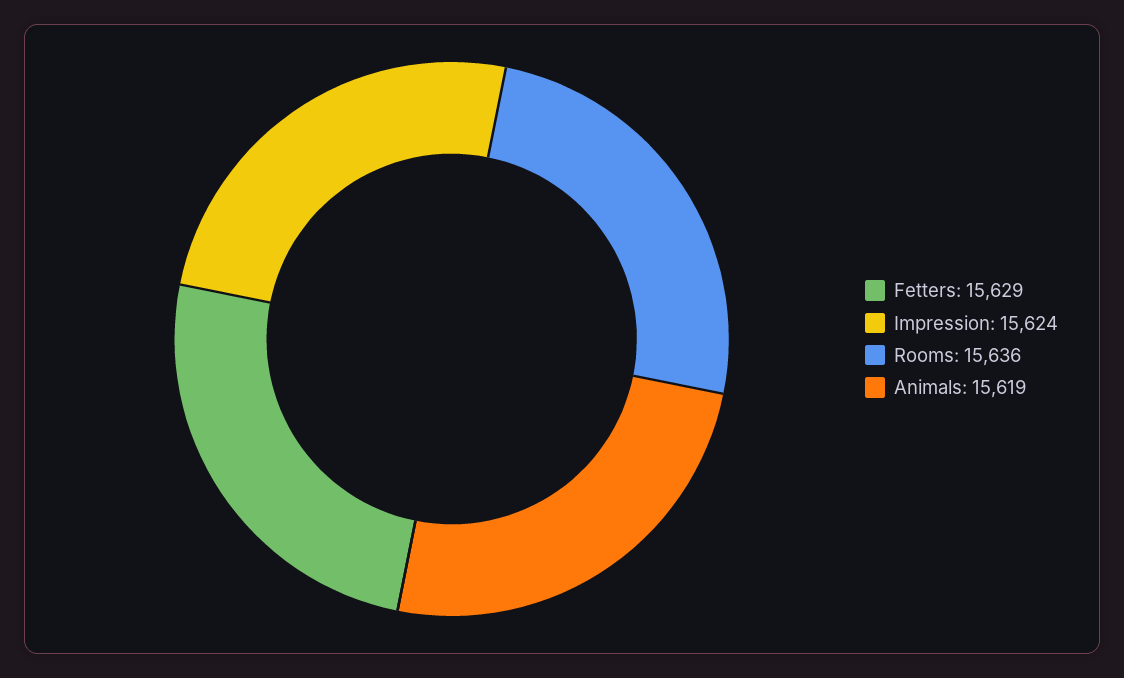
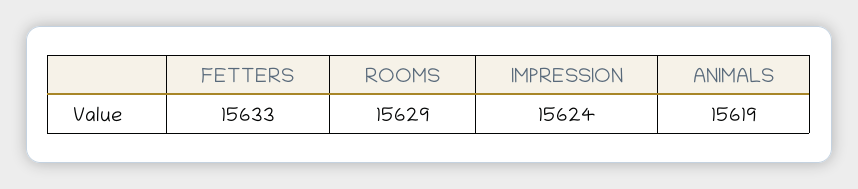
Fetters: 15629 -> 15633
Rooms: 15636 -> 15629

